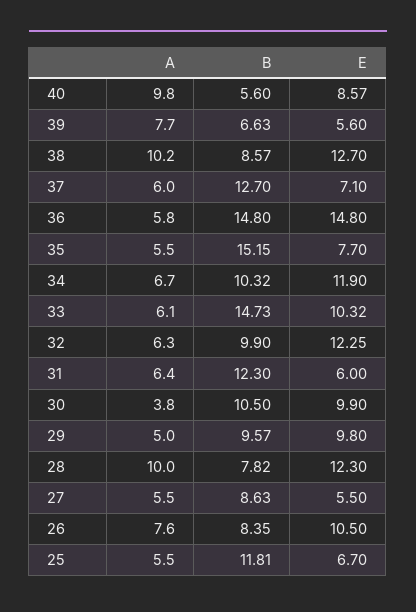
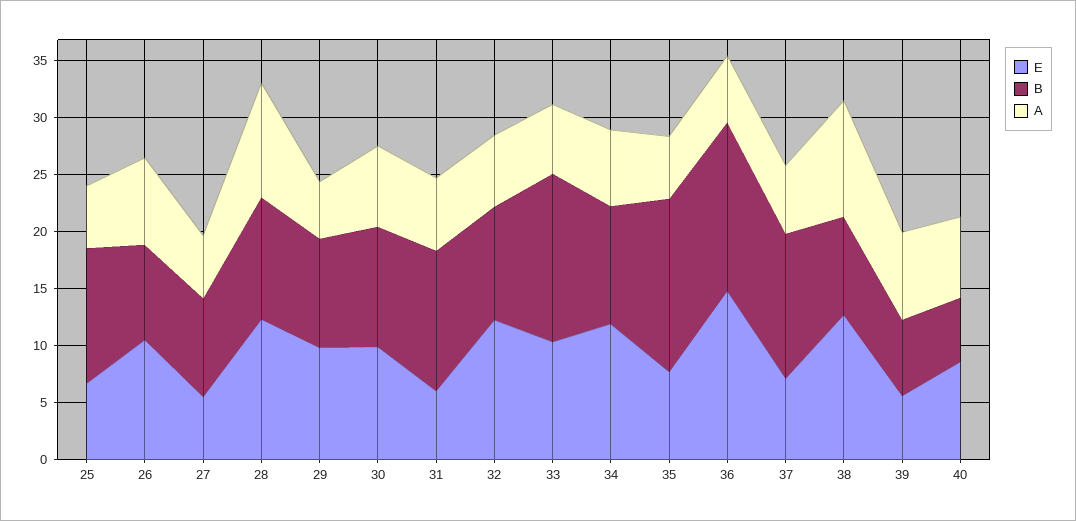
A, 40: 9.8 -> 7
A, 30: 3.8 -> 7
B, 28: 7.82 -> 11

